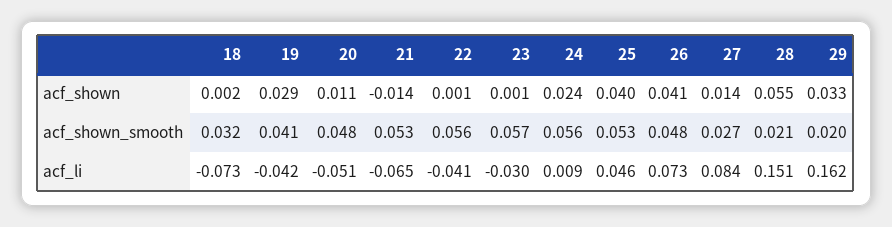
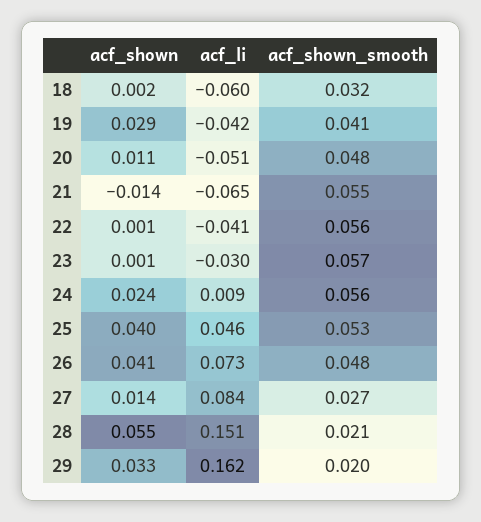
21, acf_shown_smooth: 0.053 -> 0.055
18, acf_li: -0.073 -> -0.06

